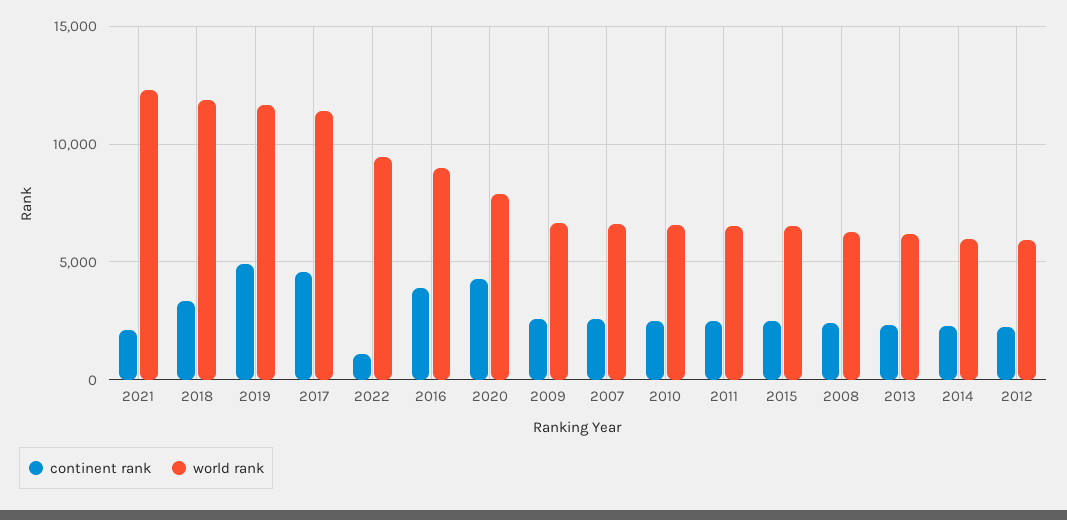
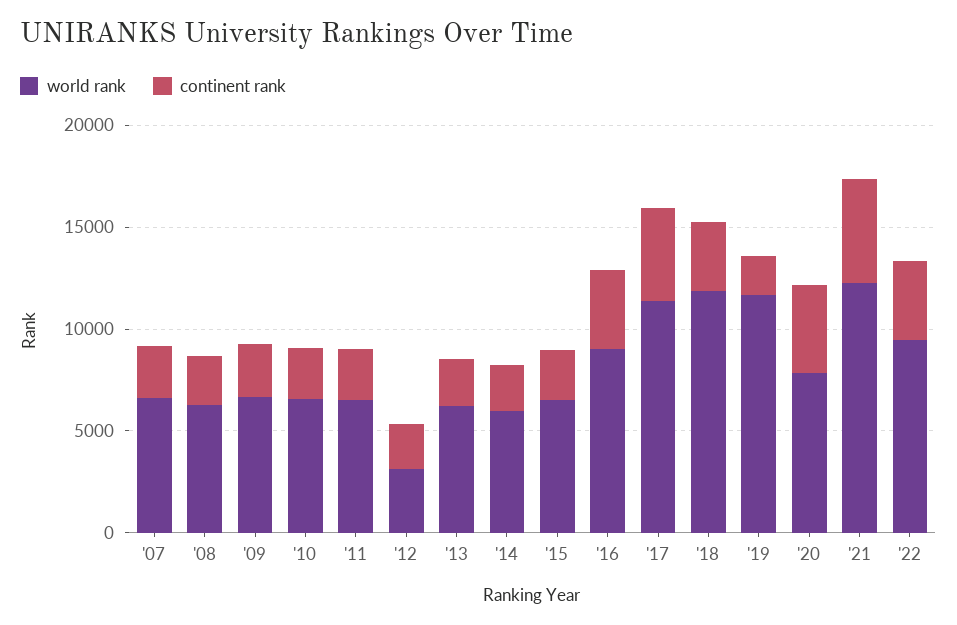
continent rank, 2021: 2000 -> 5000
continent rank, 2019: 5000 -> 2000
continent rank, 2022: 1000 -> 4000
world rank, 2012: 6000 -> 3000

